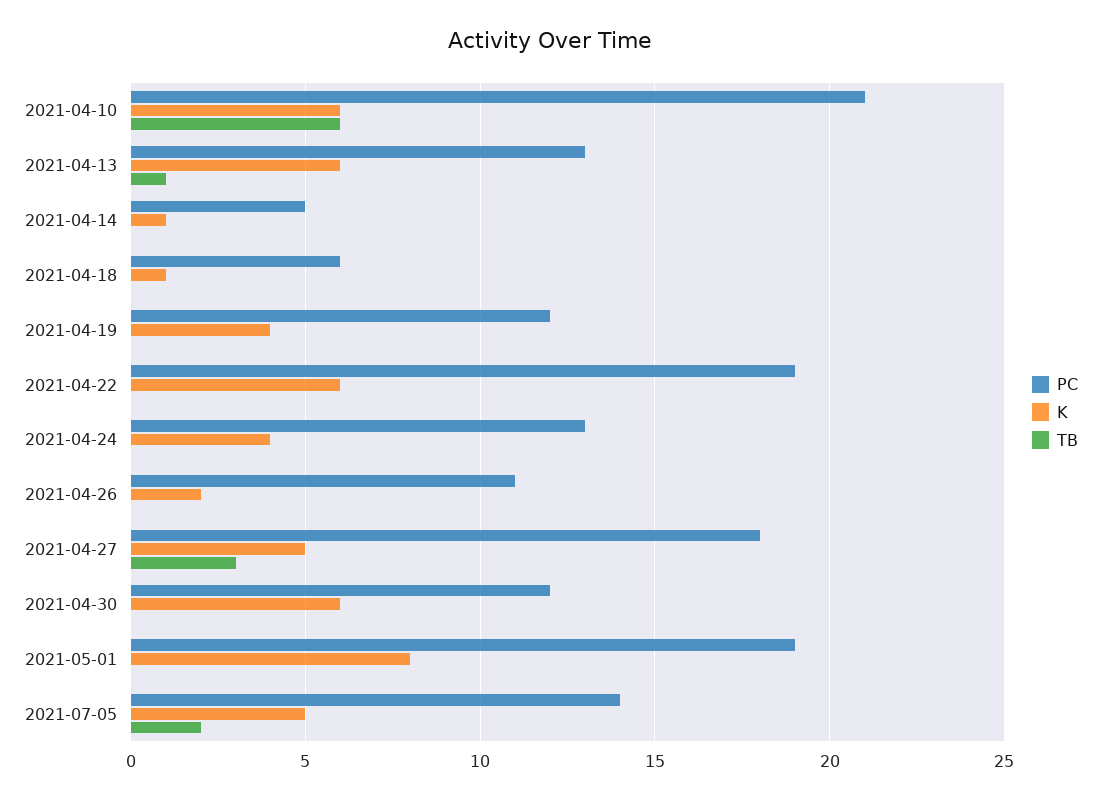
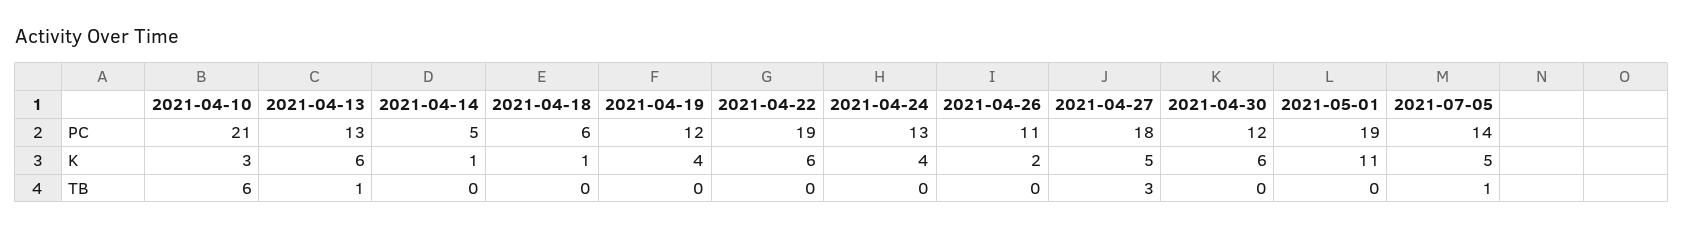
K, 2021-04-10: 6 -> 3
K, 2021-05-01: 8 -> 11
TB, 2021-07-05: 2 -> 1

